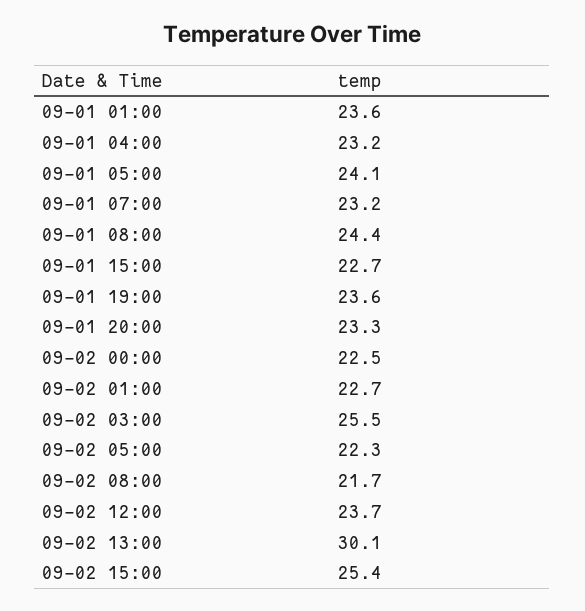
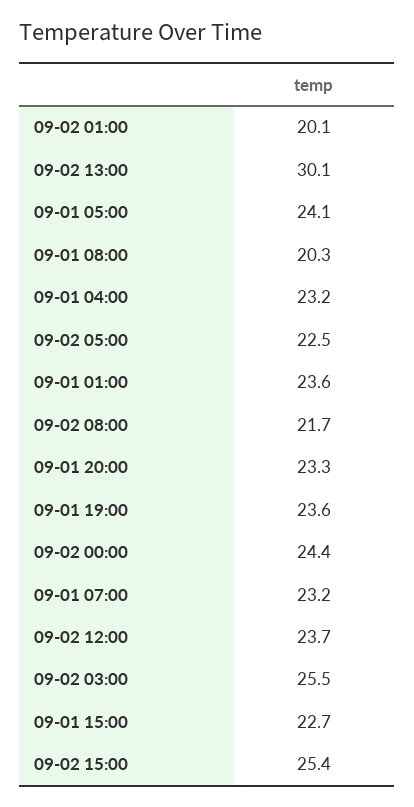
09-01 08:00: 24.4 -> 20.3
09-02 00:00: 22.5 -> 24.4
09-02 01:00: 22.7 -> 20.1
09-02 05:00: 22.3 -> 22.5

